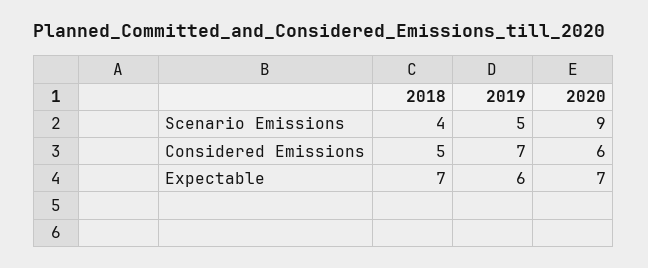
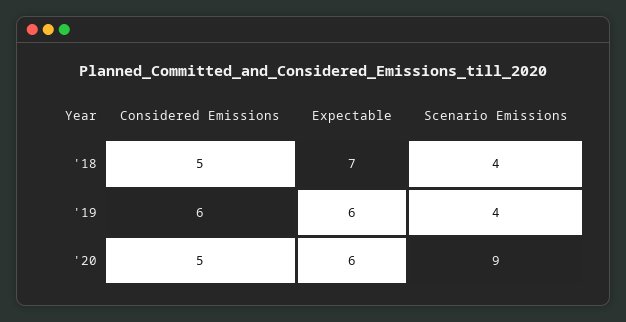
2019, Scenario Emissions: 5 -> 4
2019, Considered Emissions: 7 -> 6
2020, Considered Emissions: 6 -> 5
2020, Expectable: 7 -> 6

